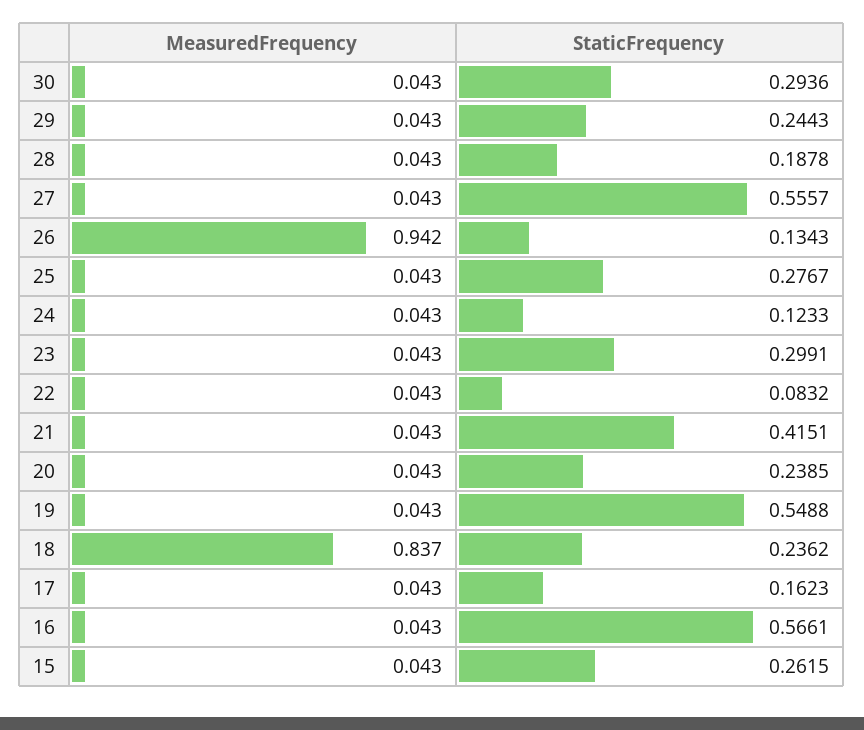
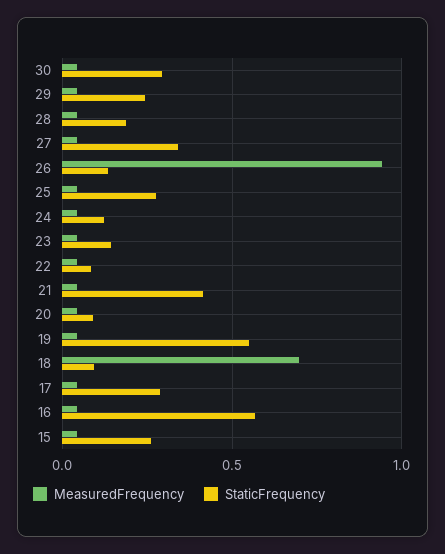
StaticFrequency, 27: 0.5557 -> 0.35
StaticFrequency, 23: 0.2991 -> 0.15
StaticFrequency, 20: 0.2385 -> 0.1
MeasuredFrequency, 18: 0.837 -> 0.7
StaticFrequency, 18: 0.2362 -> 0.1
StaticFrequency, 17: 0.1623 -> 0.3

